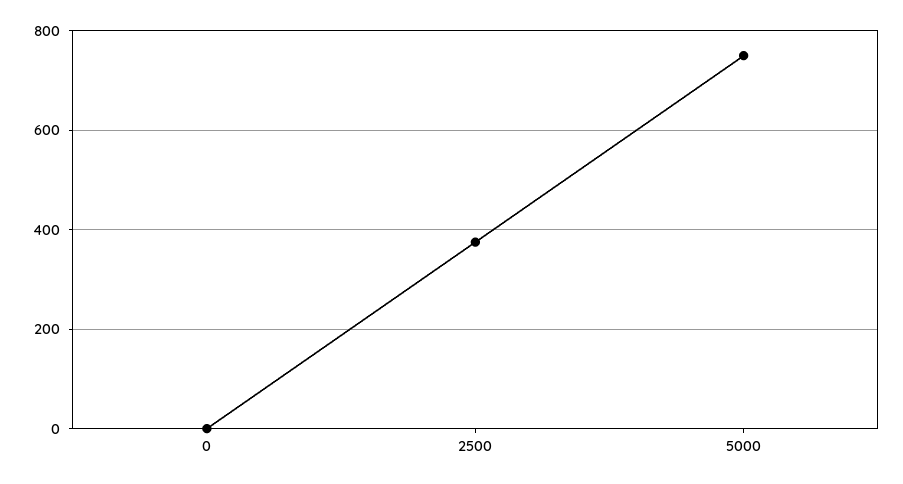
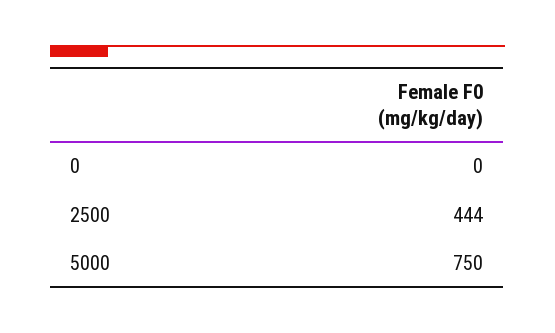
2500: 380 -> 444

